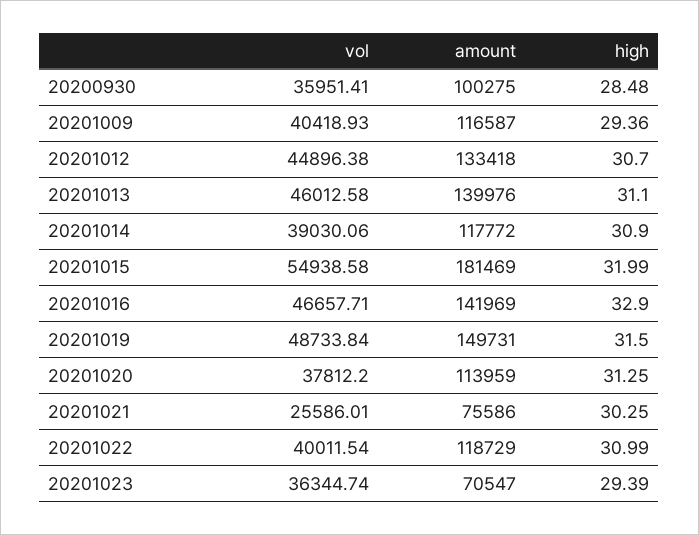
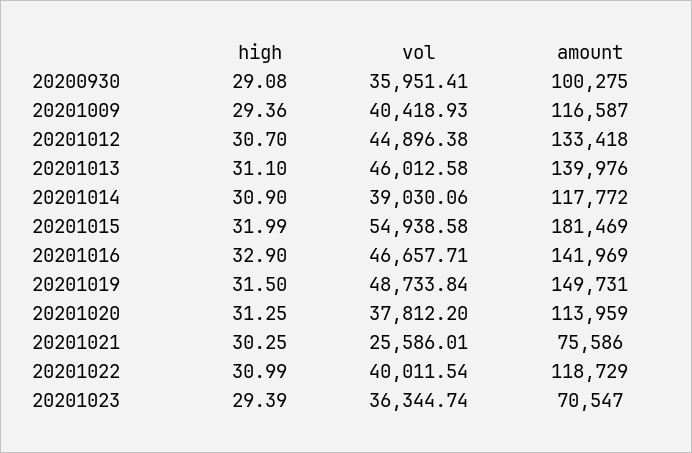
high, 20200930: 28.48 -> 29.08

